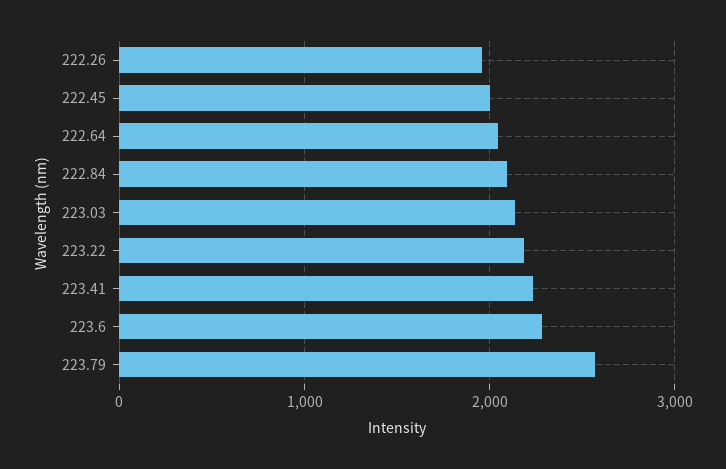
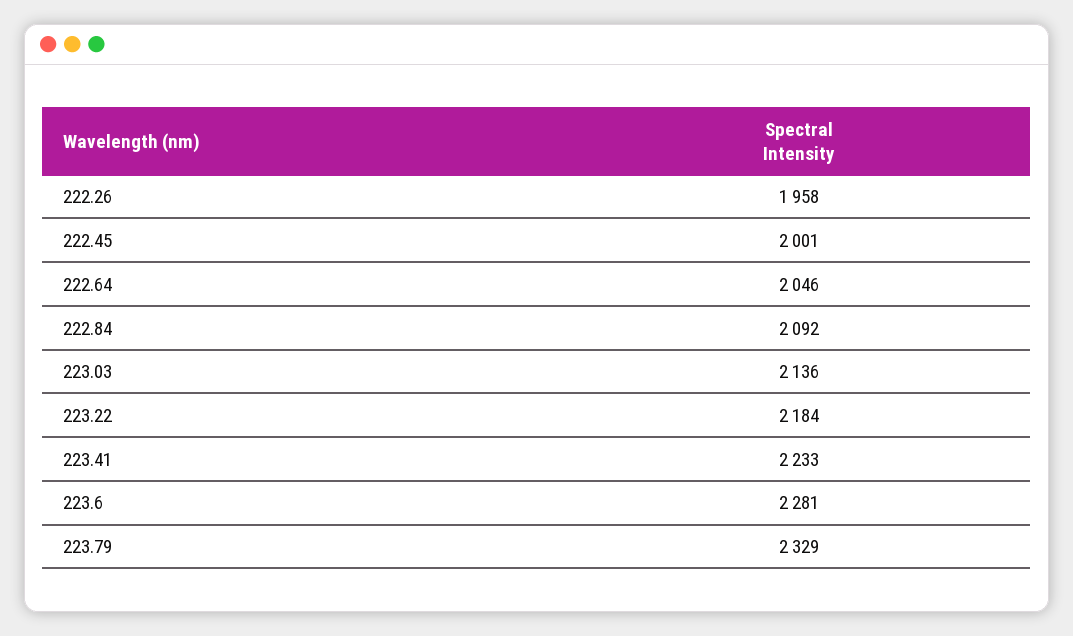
223.79: 2600 -> 2329

